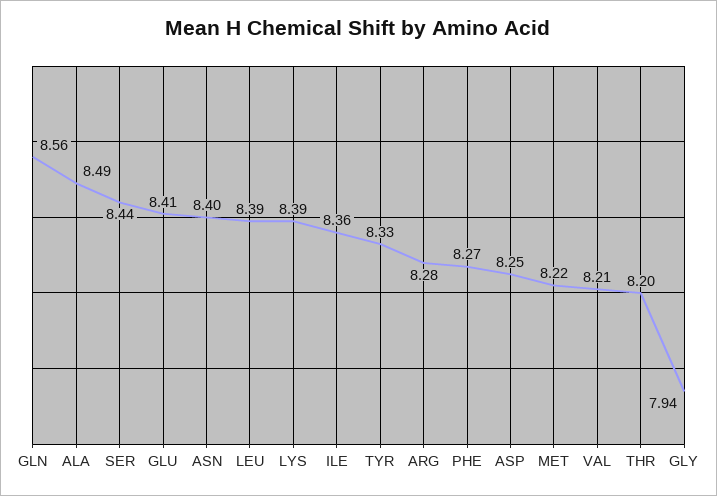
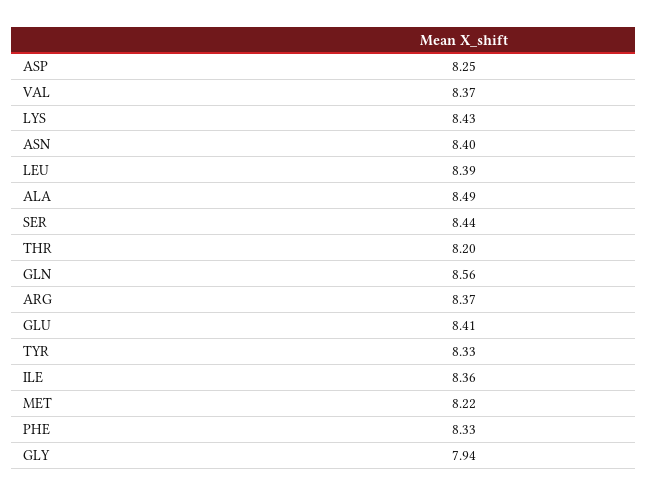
LYS: 8.39 -> 8.43
ARG: 8.28 -> 8.37
PHE: 8.27 -> 8.33
VAL: 8.21 -> 8.37

